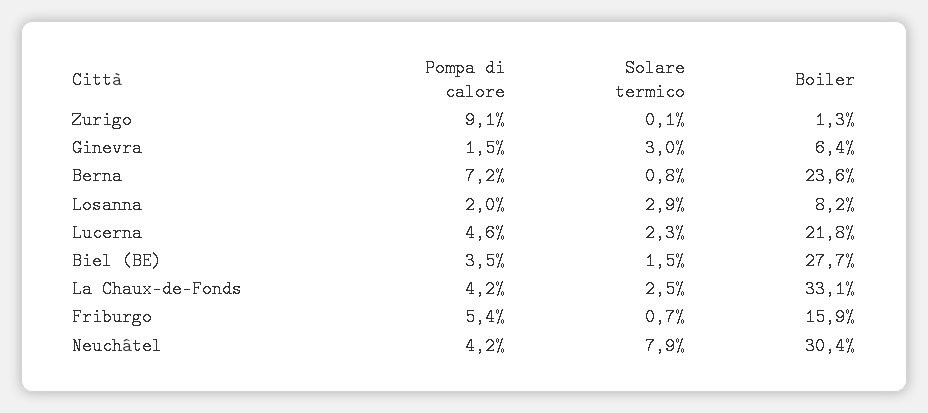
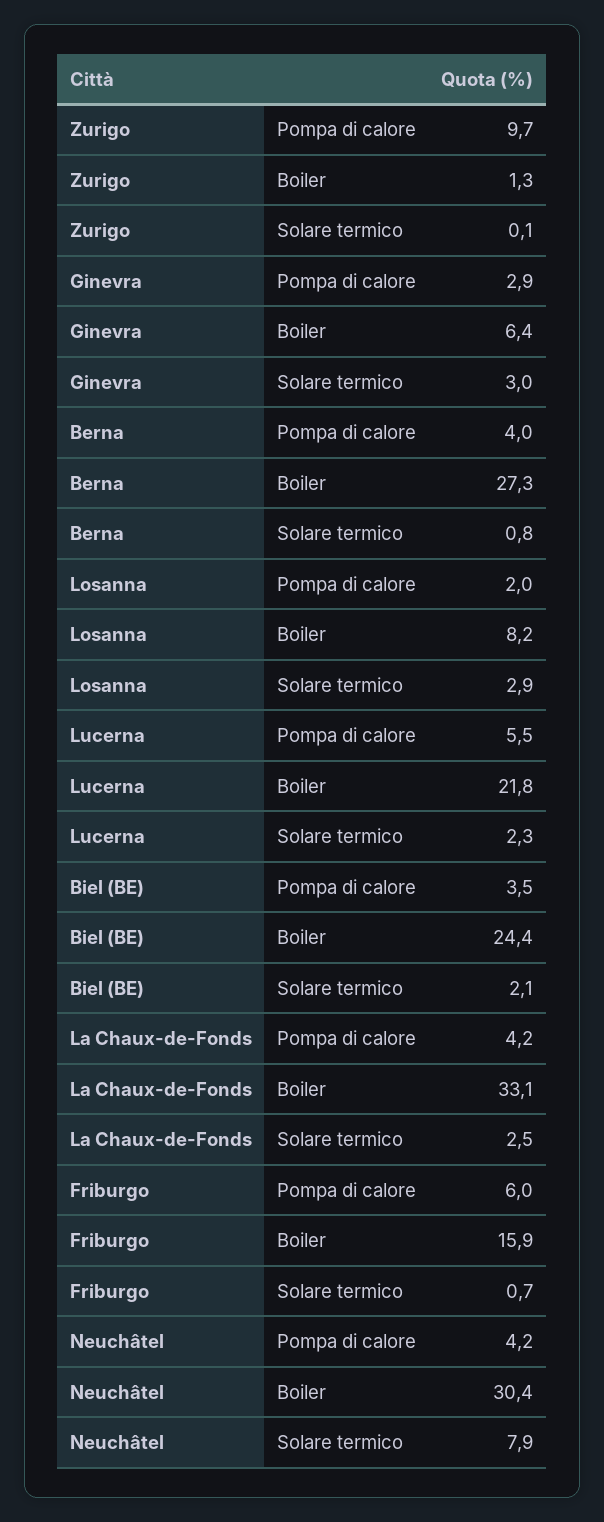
Pompa di calore, Zurigo: 9.1 -> 9.7
Pompa di calore, Ginevra: 1.5 -> 2.9
Pompa di calore, Berna: 7.2 -> 4
Boiler, Berna: 23.6 -> 27.3
Pompa di calore, Lucerna: 4.6 -> 5.5
Solare termico, Biel (BE): 1.5 -> 2.1
Boiler, Biel (BE): 27.7 -> 24.4
Pompa di calore, Friburgo: 5.4 -> 6

